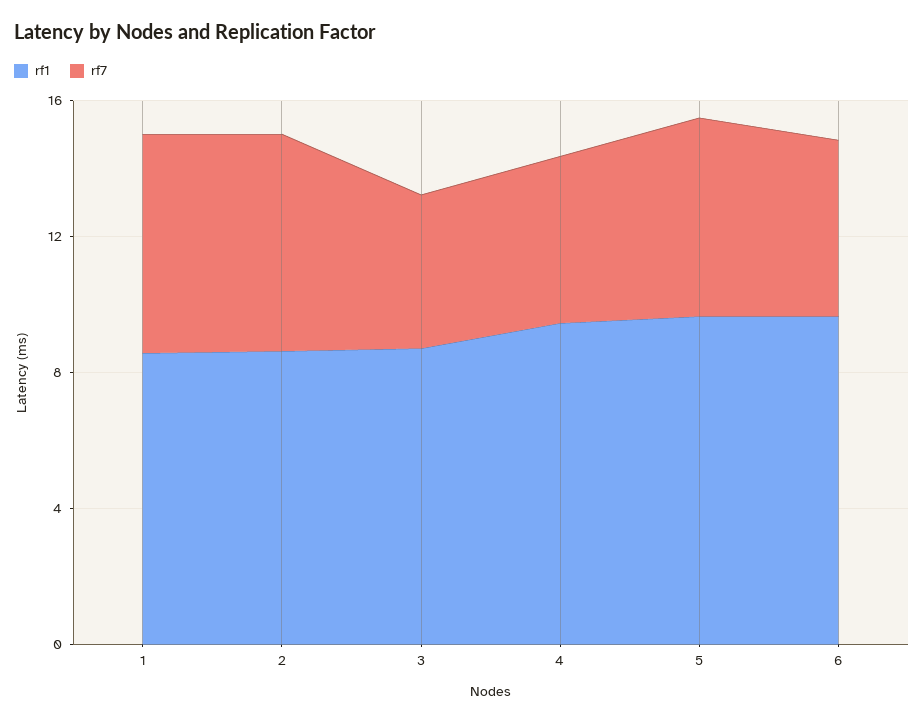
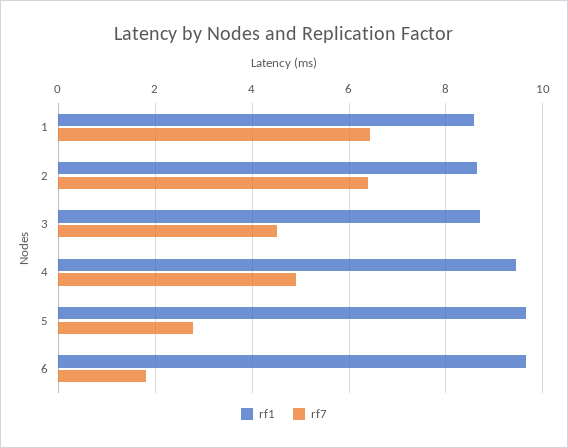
rf7, 5: 6 -> 2.8
rf7, 6: 5 -> 1.8

